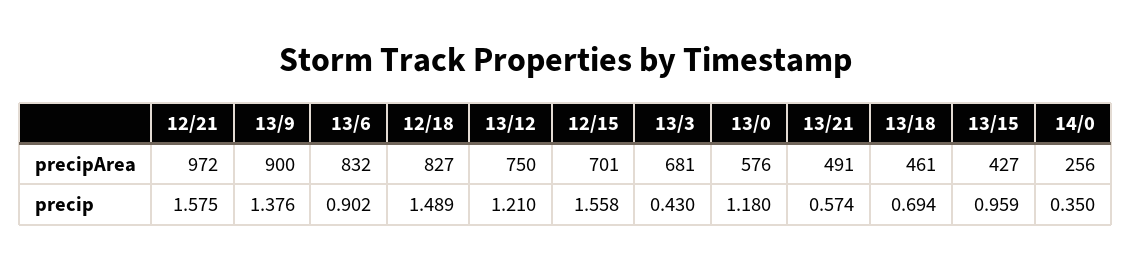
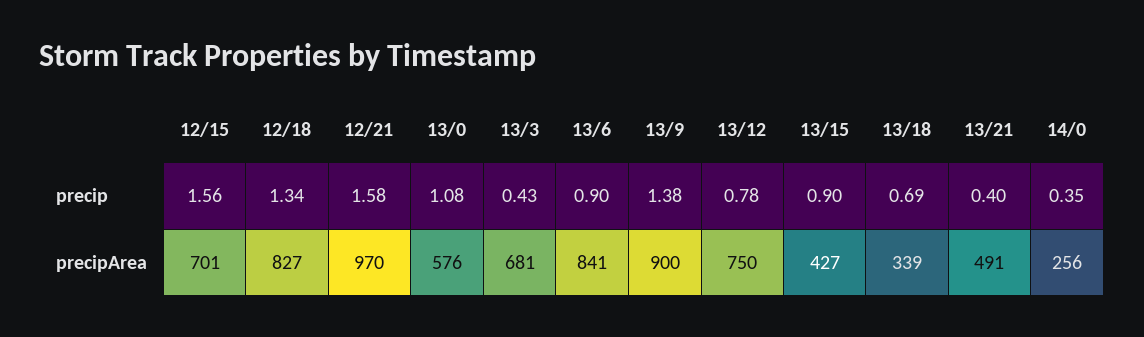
12/21, precipArea: 972 -> 970
13/6, precipArea: 832 -> 841
13/18, precipArea: 461 -> 339
12/18, precip: 1.489 -> 1.34
13/12, precip: 1.21 -> 0.78
13/0, precip: 1.18 -> 1.08
13/21, precip: 0.574 -> 0.4
13/15, precip: 0.959 -> 0.9

